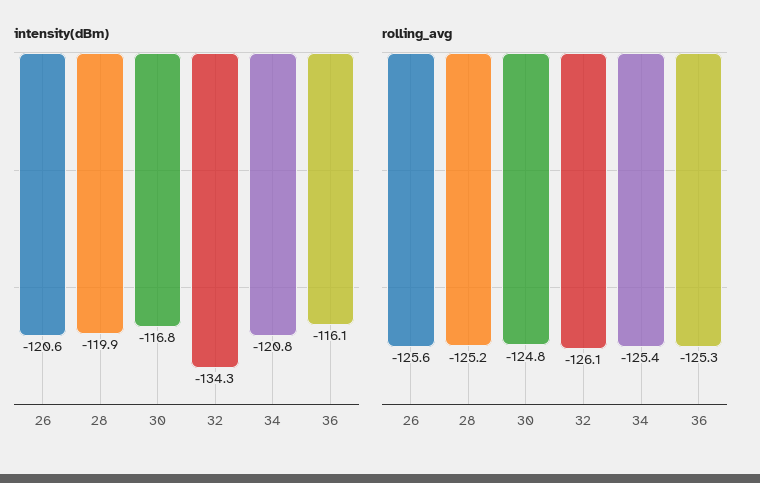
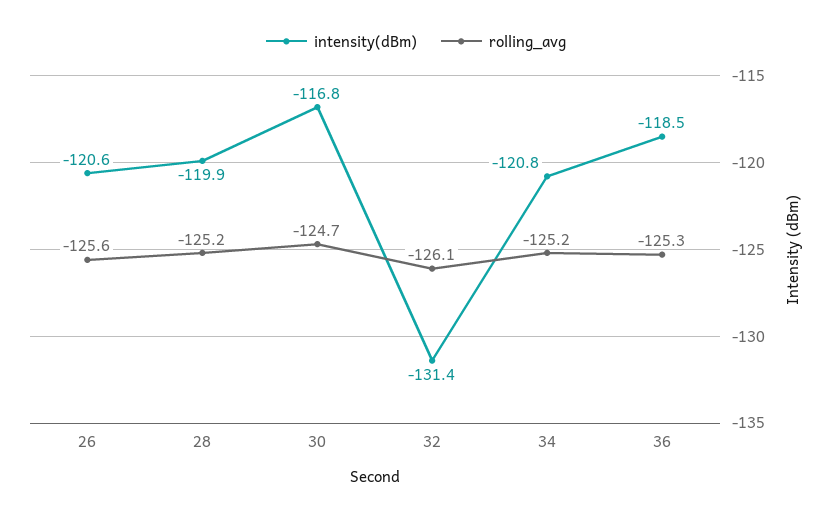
intensity(dBm), 32: -134.3 -> -131.4
intensity(dBm), 36: -116.1 -> -118.5
rolling_avg, 30: -124.8 -> -124.7
rolling_avg, 34: -125.4 -> -125.2

